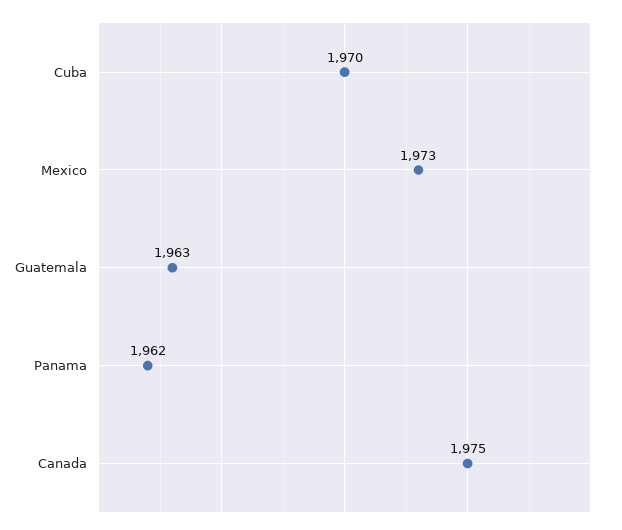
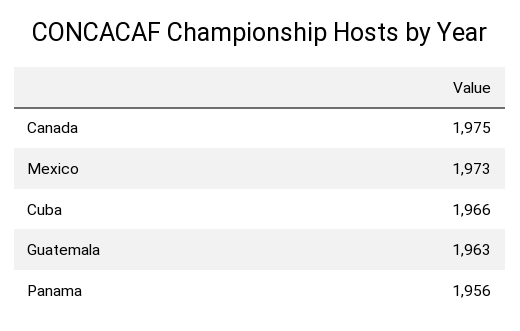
Cuba: 1970 -> 1966
Panama: 1962 -> 1956

